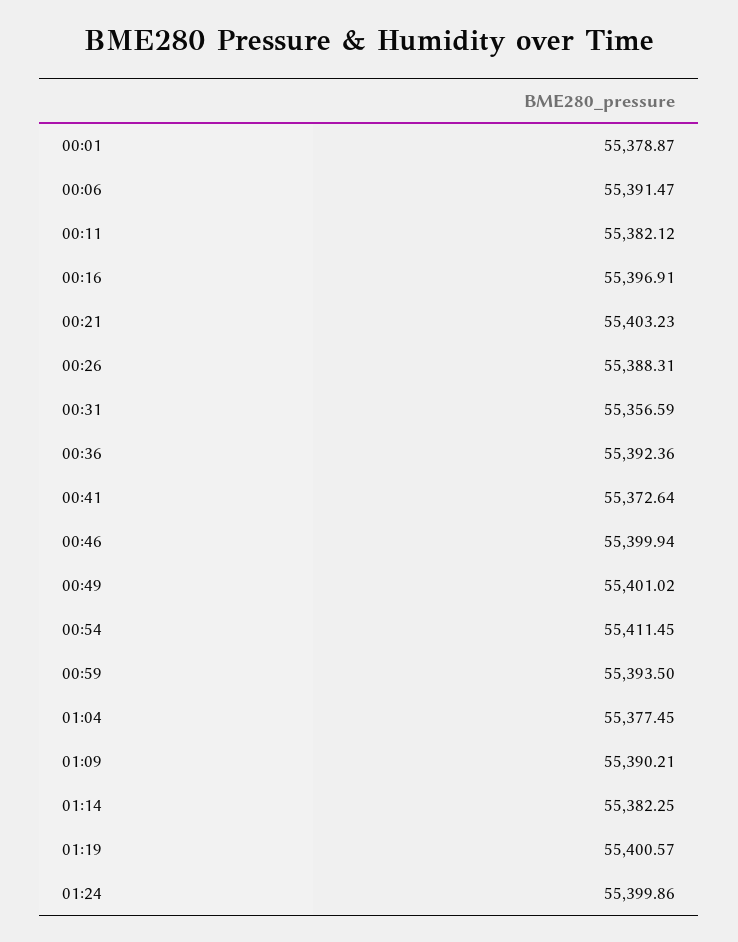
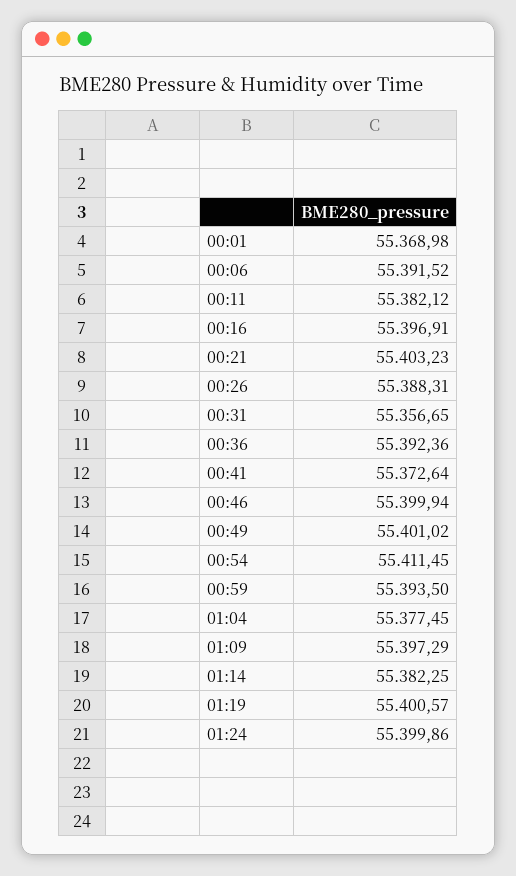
00:01: 55378.87 -> 55368.98
00:06: 55391.47 -> 55391.52
00:31: 55356.59 -> 55356.65
01:09: 55390.21 -> 55397.29

